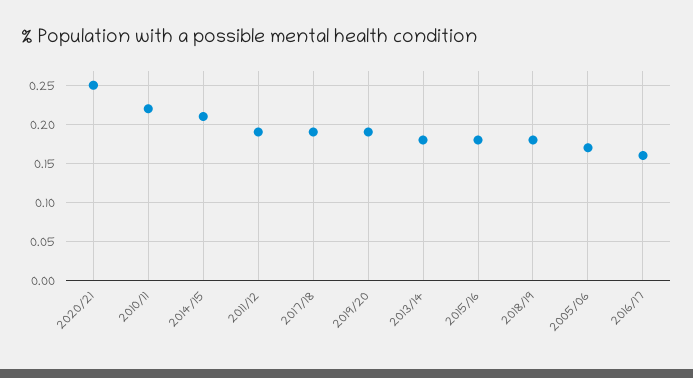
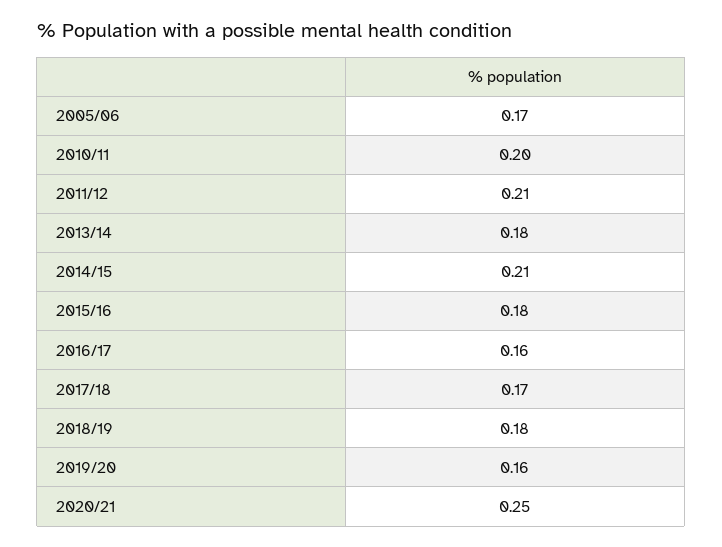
2010/11: 0.22 -> 0.2
2011/12: 0.19 -> 0.21
2017/18: 0.19 -> 0.17
2019/20: 0.19 -> 0.16

